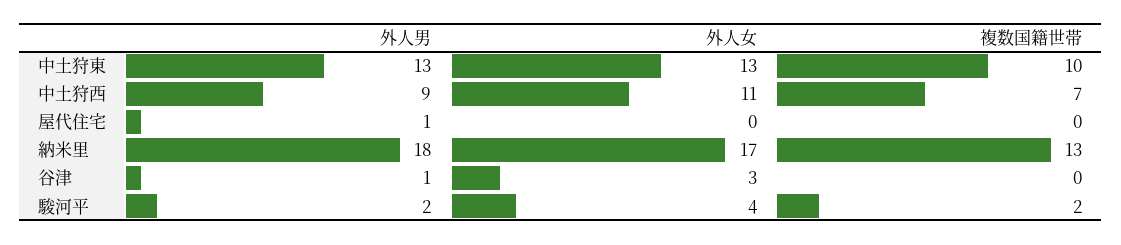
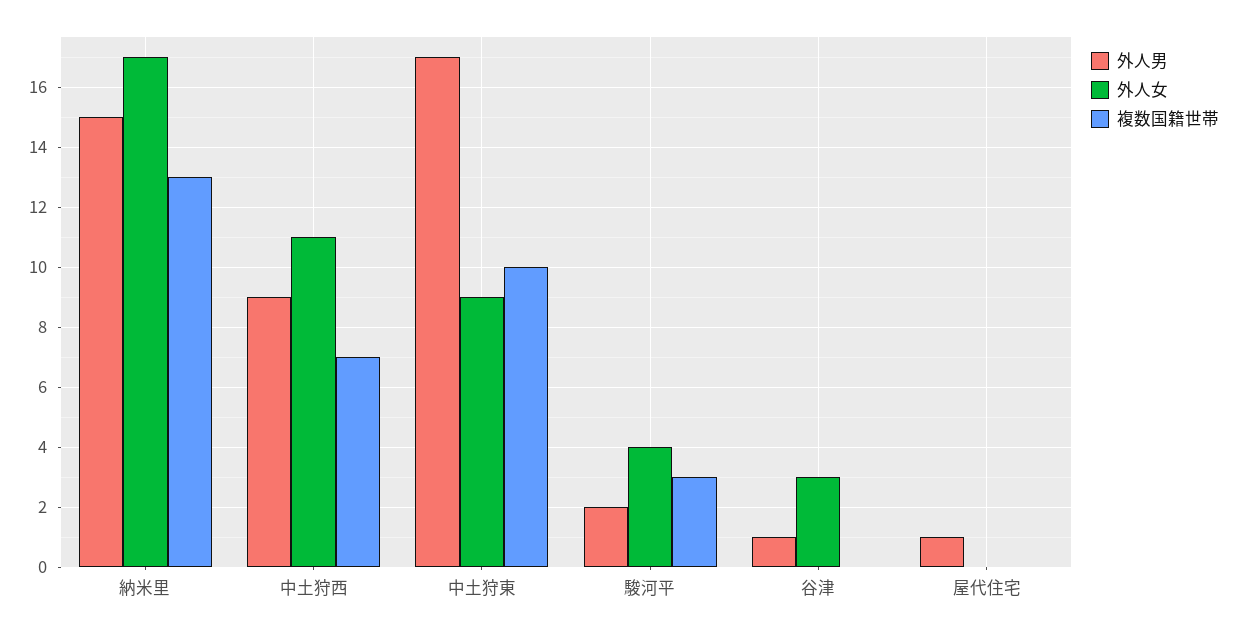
外人男, 中土狩東: 13 -> 17
外人女, 中土狩東: 13 -> 9
外人男, 納米里: 18 -> 15
複数国籍世帯, 駿河平: 2 -> 3

